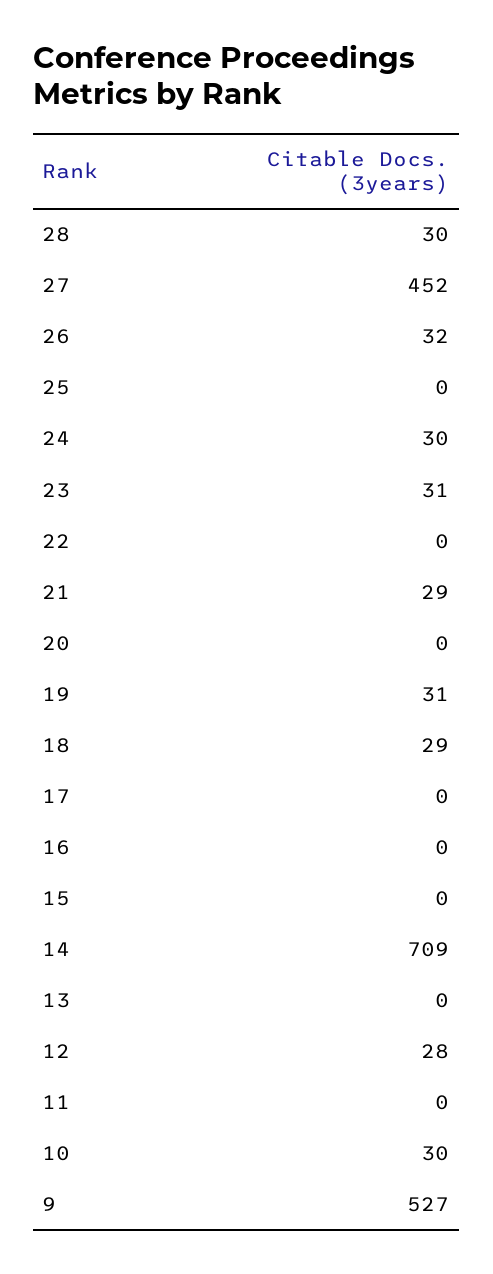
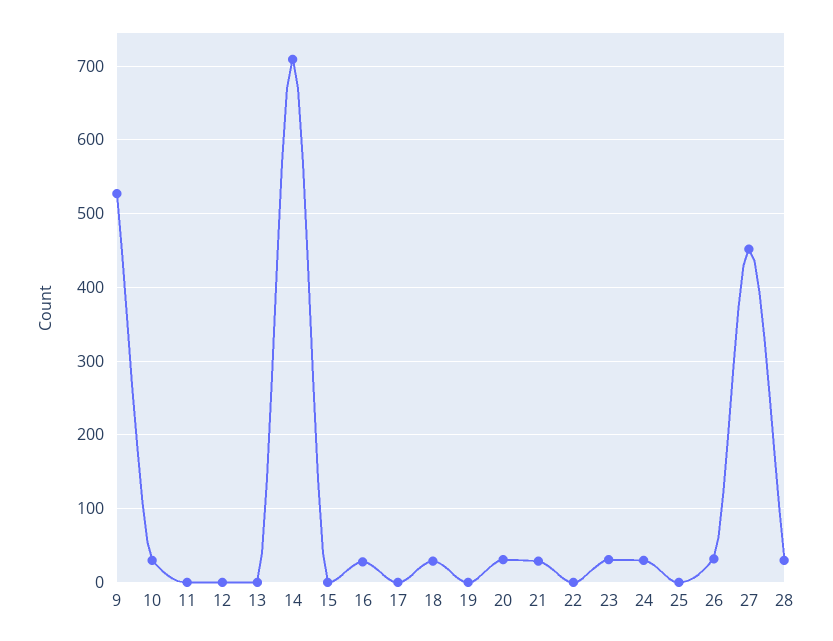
20: 0 -> 30
19: 31 -> 0
16: 0 -> 30
12: 28 -> 0

